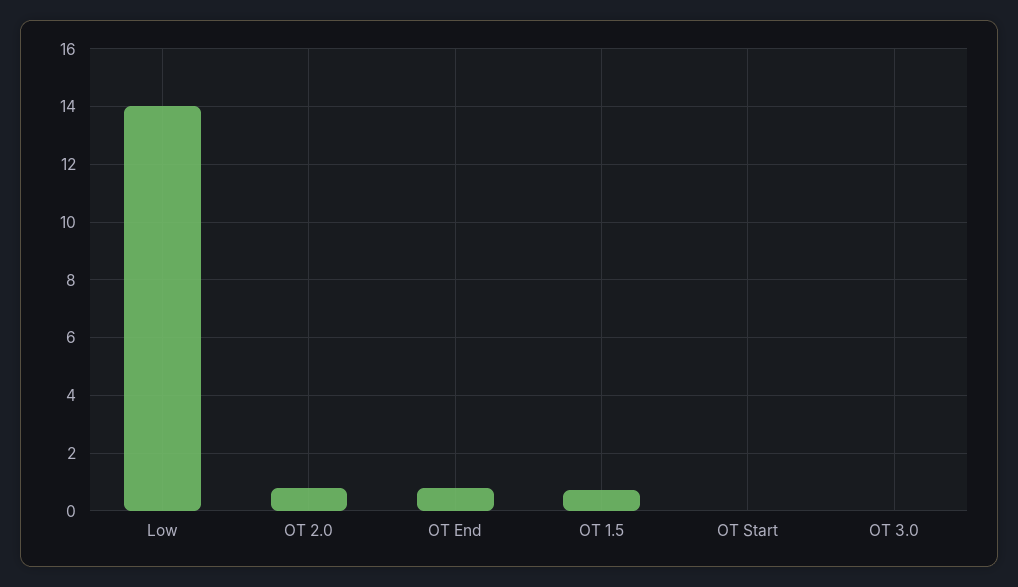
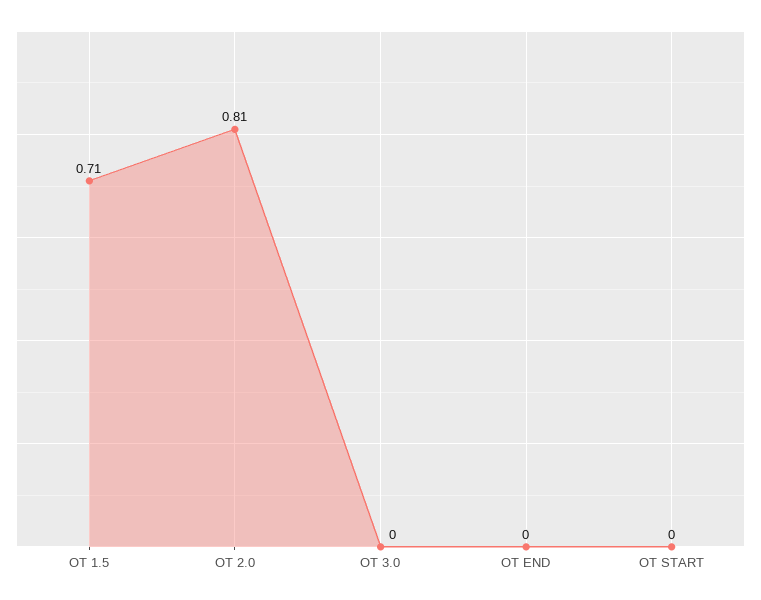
Low: 14 -> none
OT End: 0.75 -> 0

